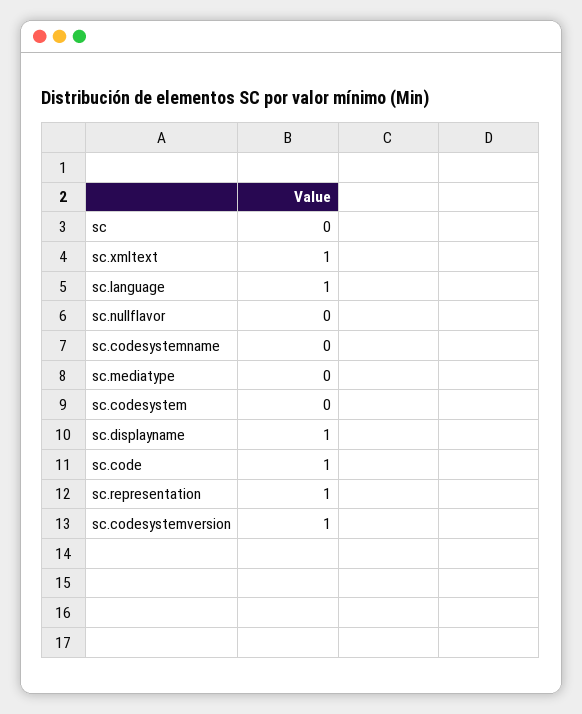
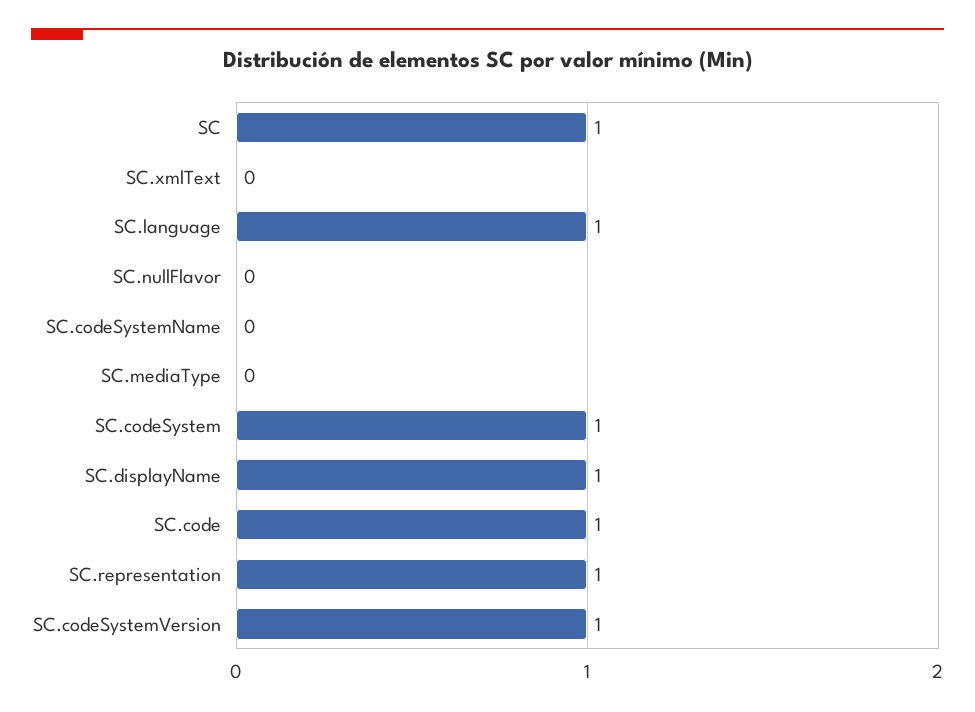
sc: 0 -> 1
sc.xmltext: 1 -> 0
sc.codesystem: 0 -> 1

